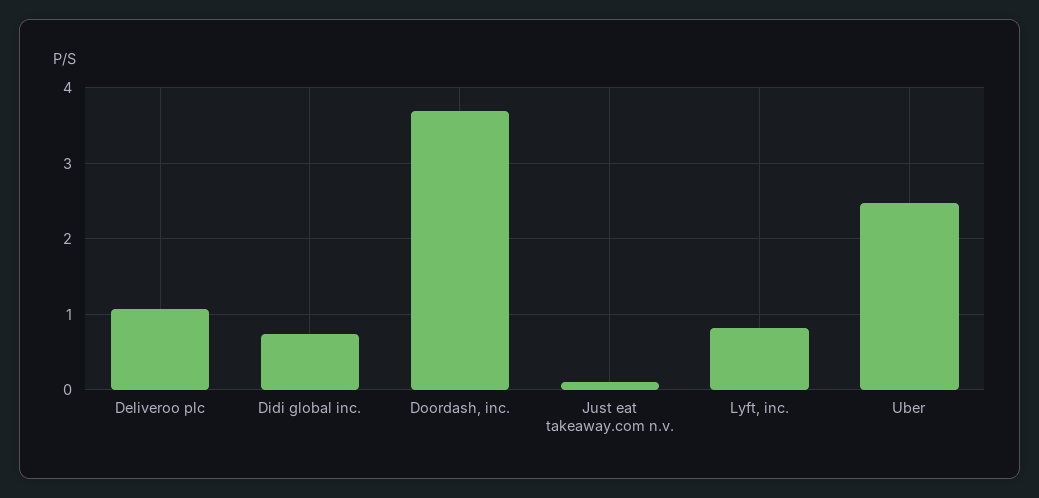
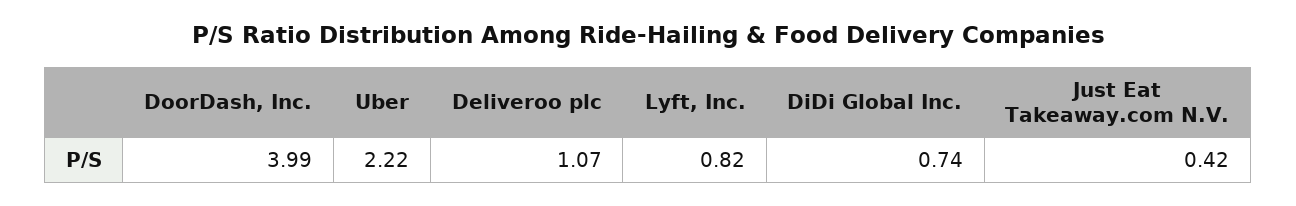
Doordash, inc.: 3.7 -> 3.99
Just eat takeaway.com n.v.: 0.1 -> 0.42
Uber: 2.5 -> 2.22

